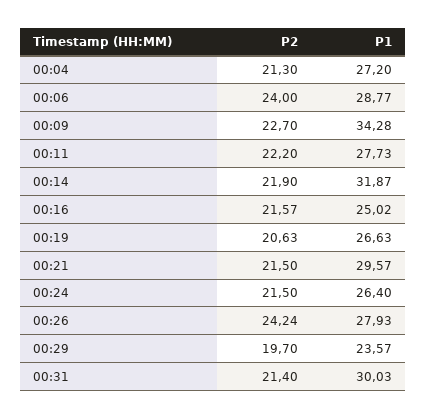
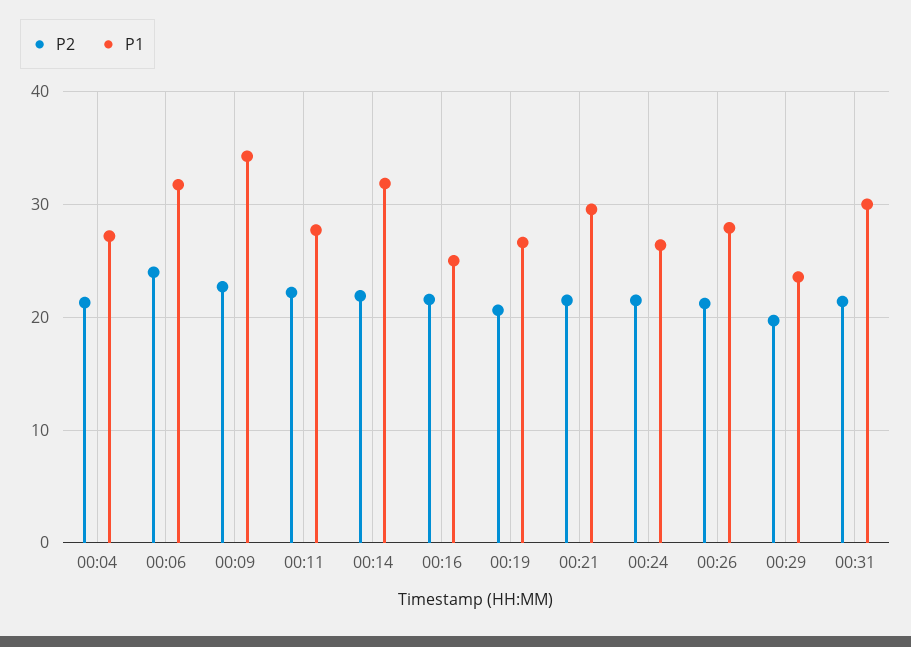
P1, 00:06: 28.77 -> 32
P2, 00:26: 24.24 -> 21

